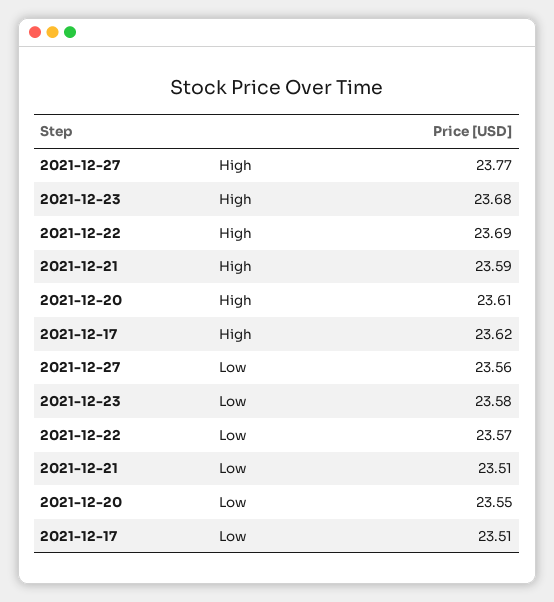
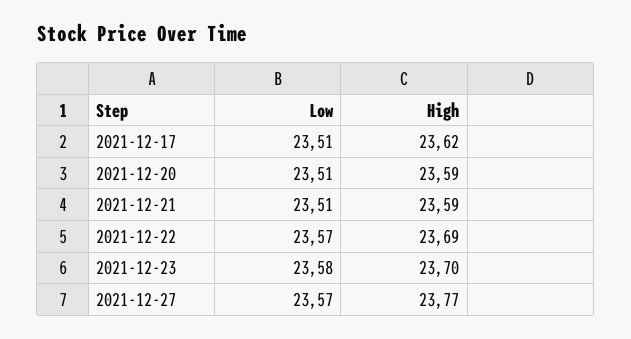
2021-12-23, High: 23.68 -> 23.7
2021-12-20, High: 23.61 -> 23.59
2021-12-27, Low: 23.56 -> 23.57
2021-12-20, Low: 23.55 -> 23.51

